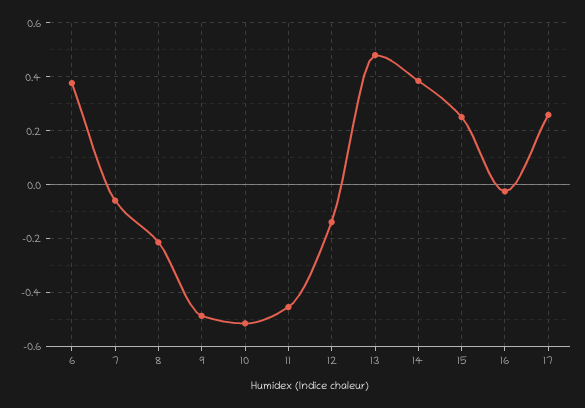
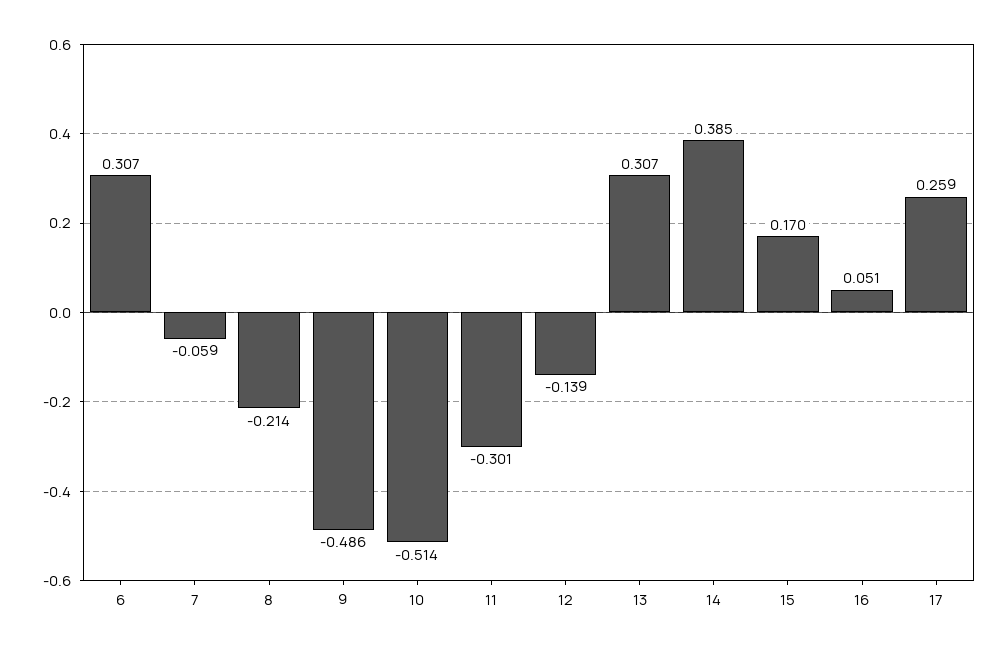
6: 0.375 -> 0.307
11: -0.45 -> -0.301
13: 0.475 -> 0.307
15: 0.25 -> 0.17
16: -0.025 -> 0.051

